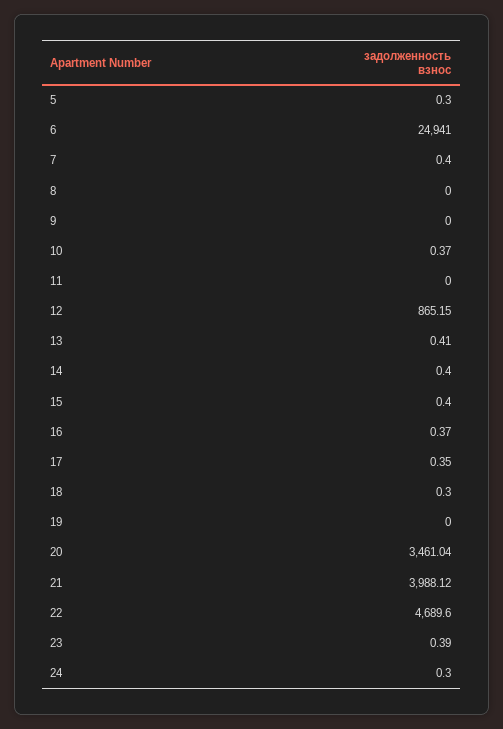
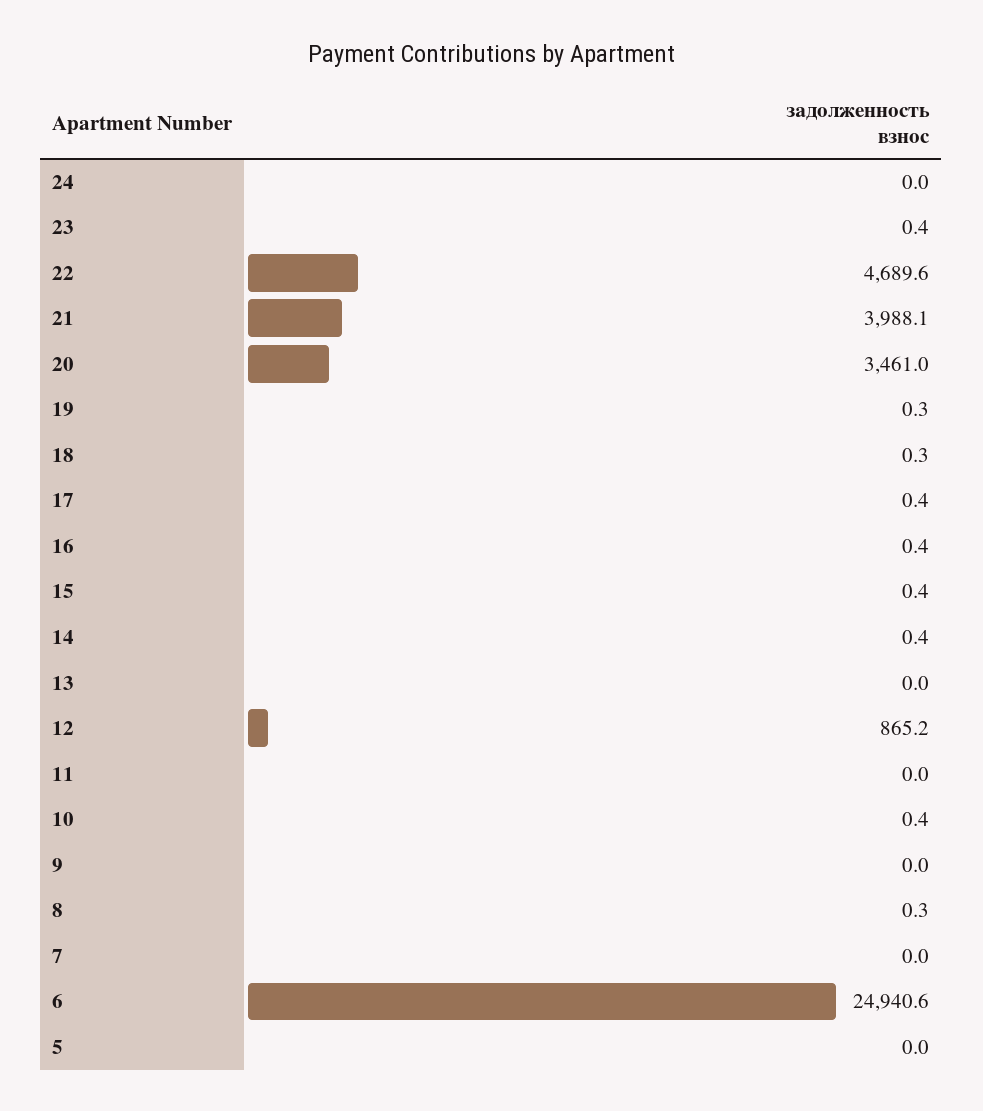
5: 0.3 -> 0
6: 24941 -> 24940.6
7: 0.4 -> 0
8: 0 -> 0.3
13: 0.41 -> 0
19: 0 -> 0.3
24: 0.3 -> 0

